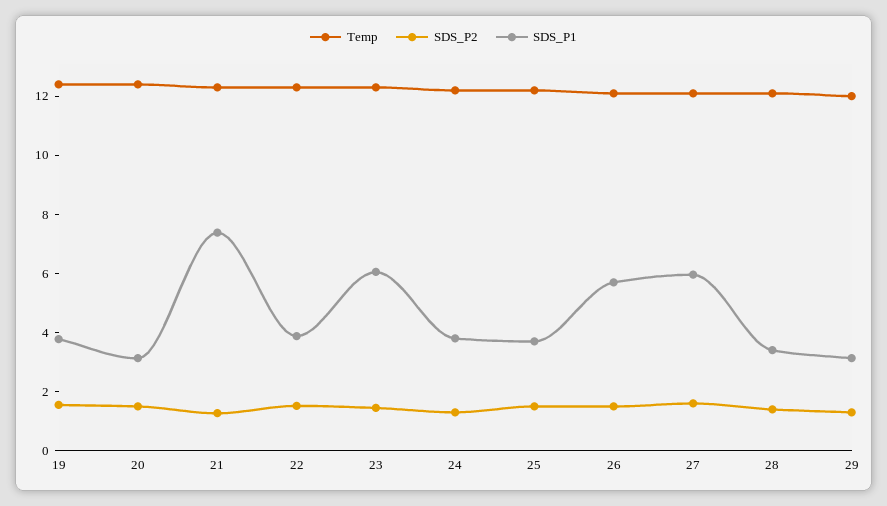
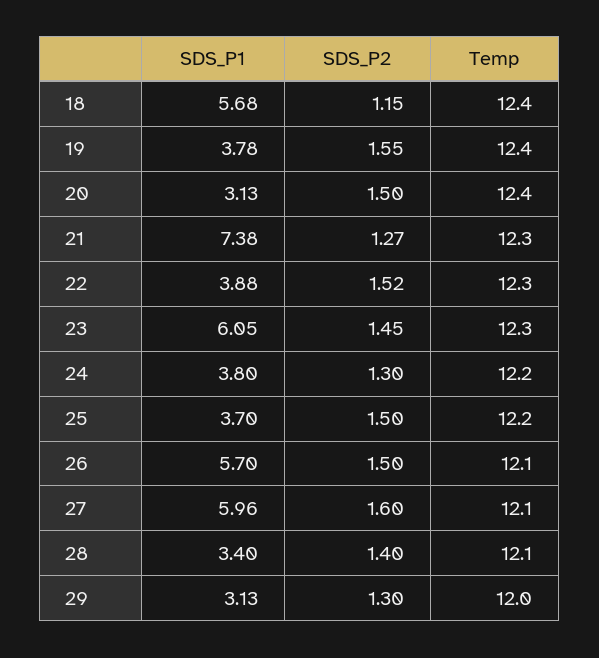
SDS_P1, 18: none -> 5.68
SDS_P2, 18: none -> 1.15
Temp, 18: none -> 12.4

